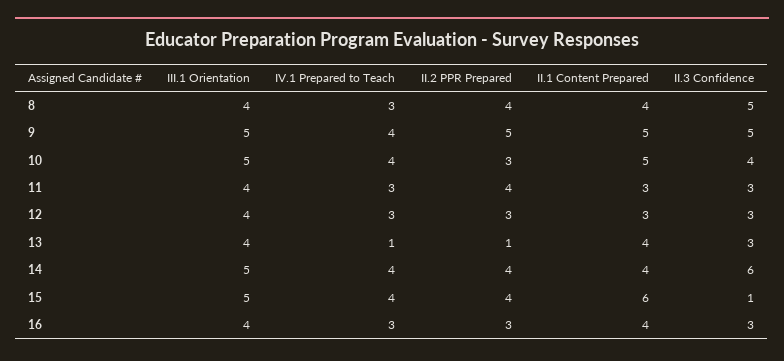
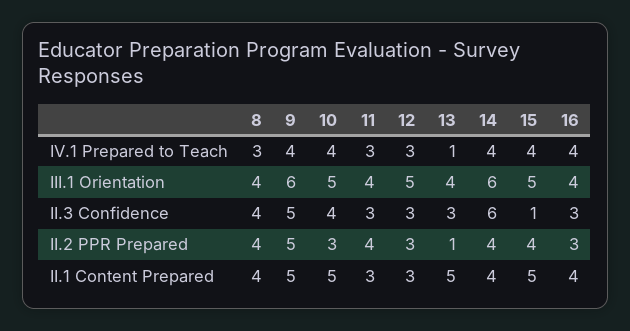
II.3 Confidence, 8: 5 -> 4
III.1 Orientation, 9: 5 -> 6
III.1 Orientation, 12: 4 -> 5
II.1 Content Prepared, 13: 4 -> 5
III.1 Orientation, 14: 5 -> 6
II.1 Content Prepared, 15: 6 -> 5
IV.1 Prepared to Teach, 16: 3 -> 4

